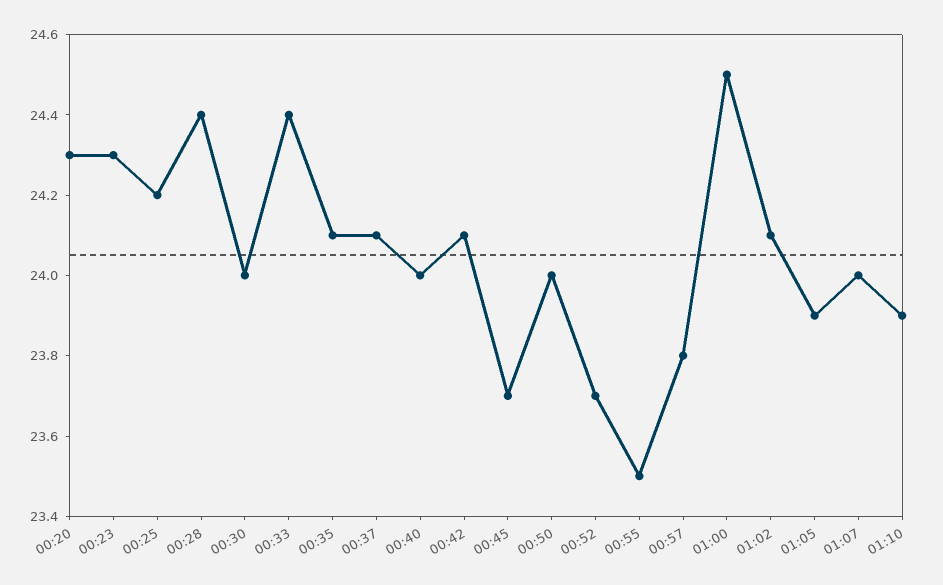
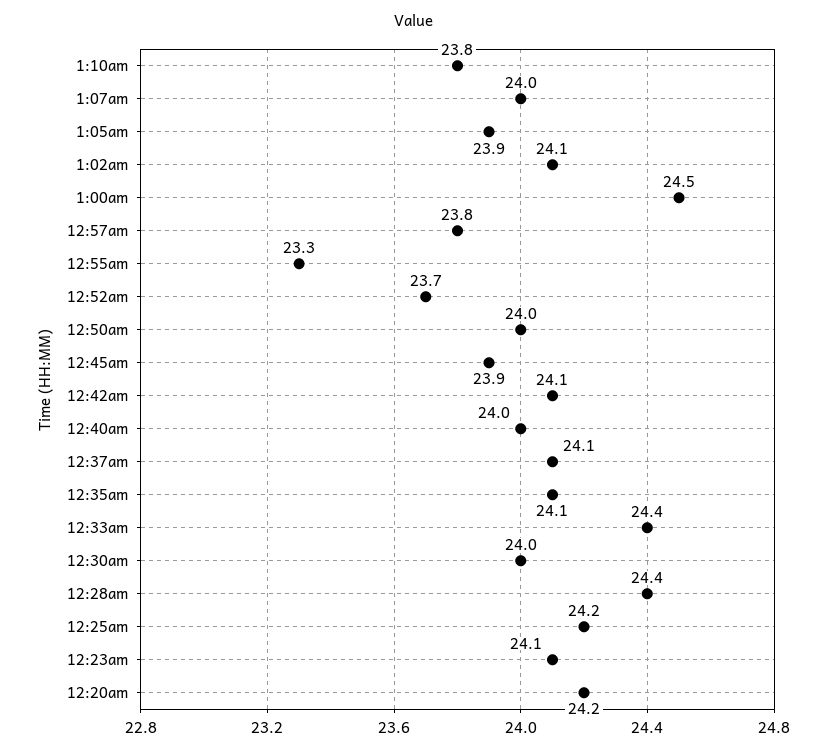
00:20: 24.3 -> 24.2
00:23: 24.3 -> 24.1
00:45: 23.7 -> 23.9
00:55: 23.5 -> 23.3
01:10: 23.9 -> 23.8

